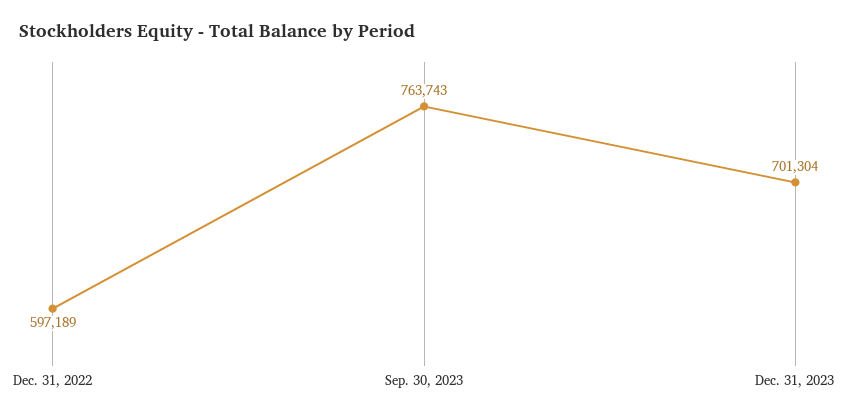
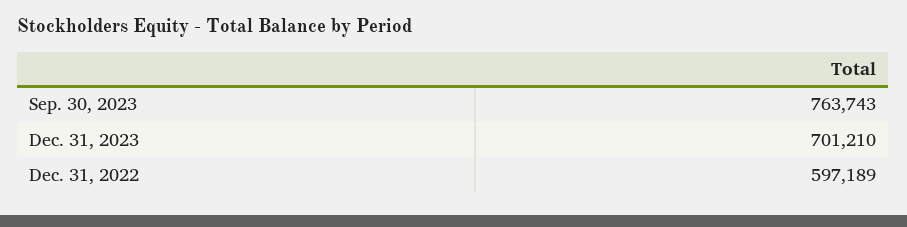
Dec. 31, 2023: 701304 -> 701210

